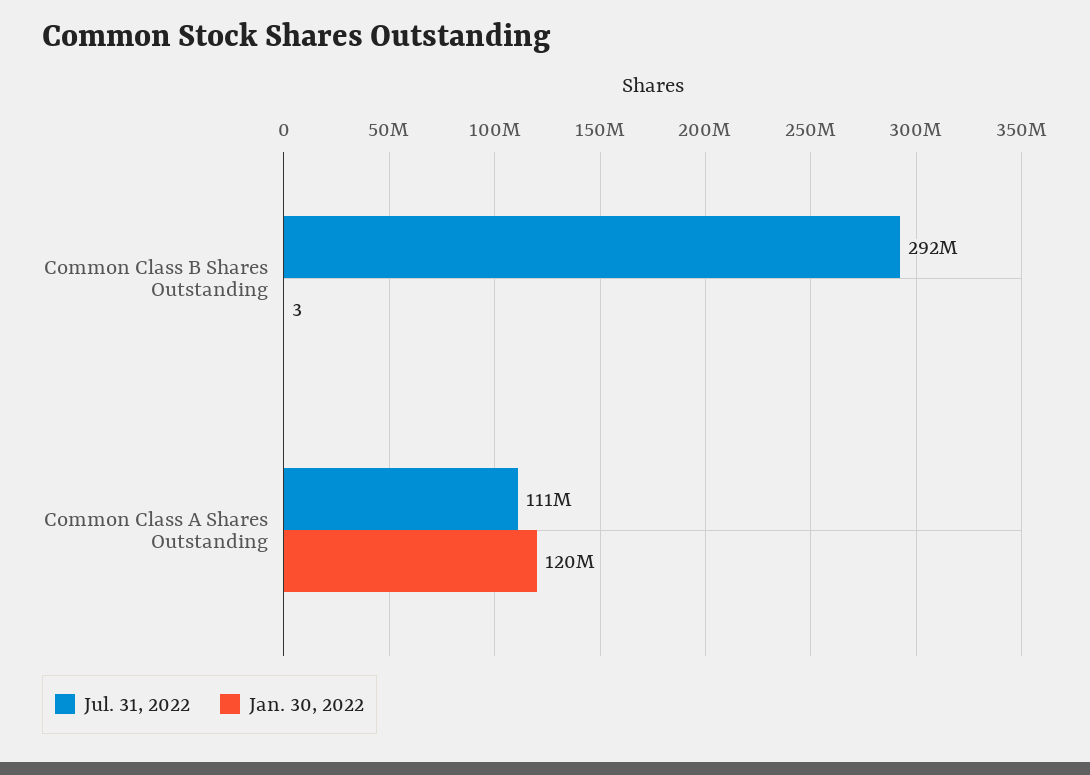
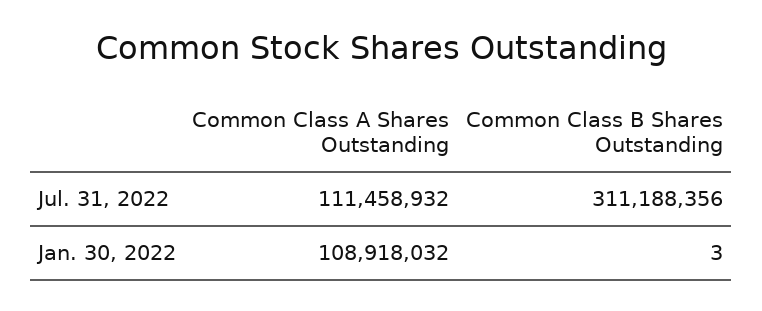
Jul. 31, 2022, Common Class B Shares Outstanding: 292000000 -> 311188356
Jan. 30, 2022, Common Class A Shares Outstanding: 120000000 -> 108918032

